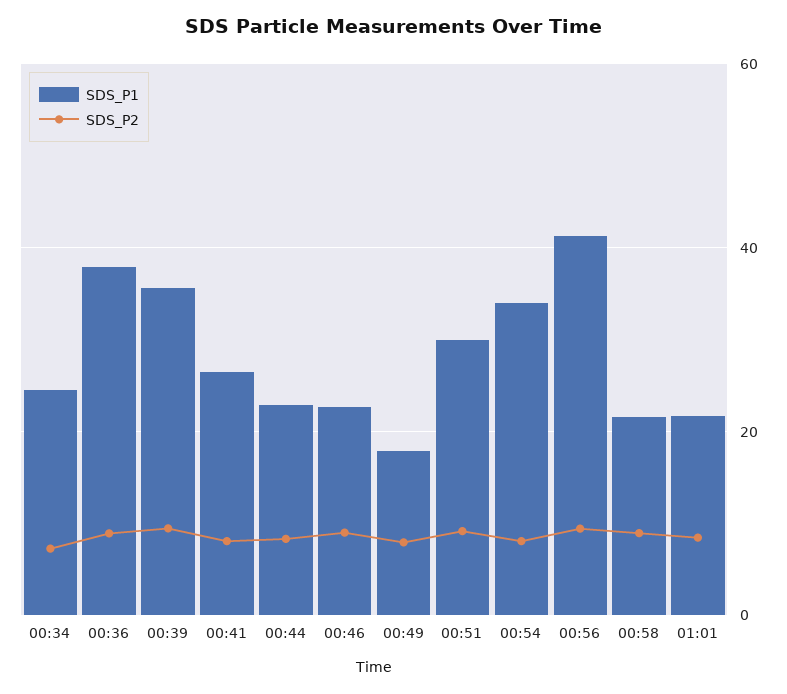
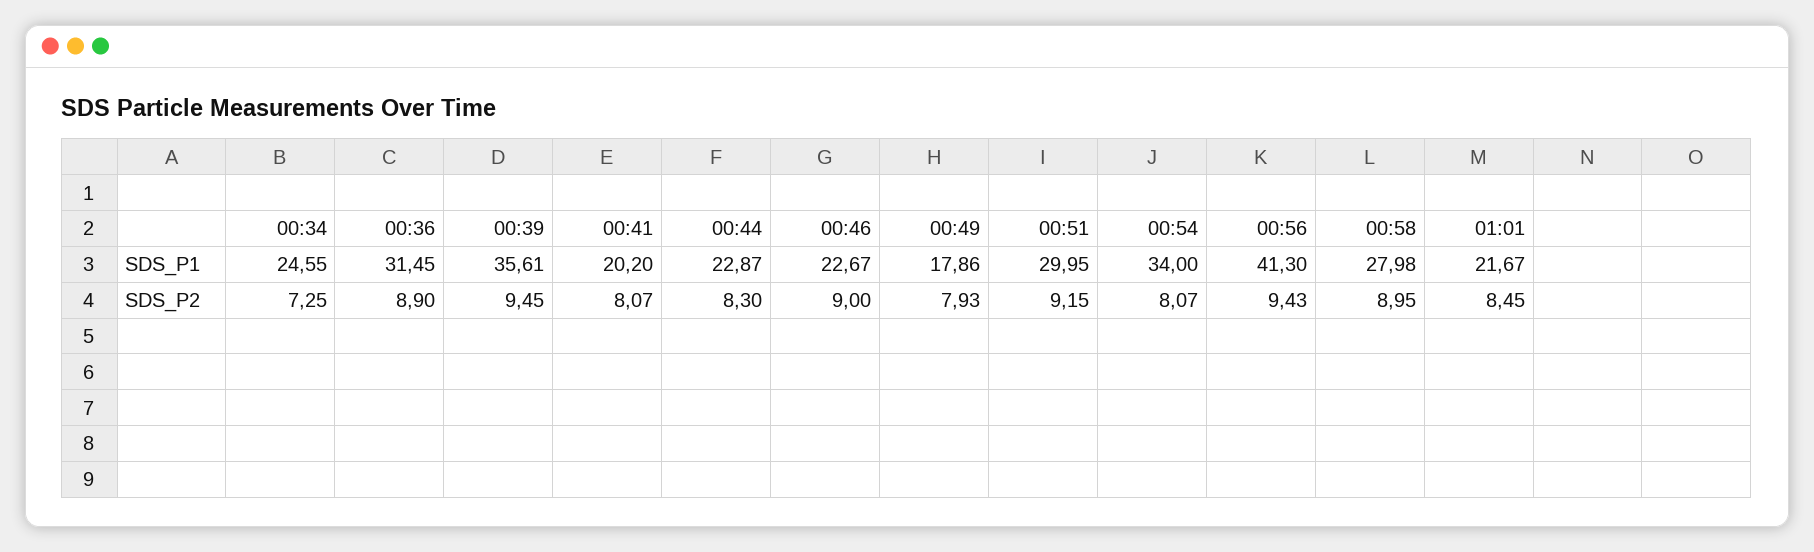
SDS_P1, 00:36: 38 -> 31.45
SDS_P1, 00:41: 26 -> 20.2
SDS_P1, 00:58: 22 -> 27.98

